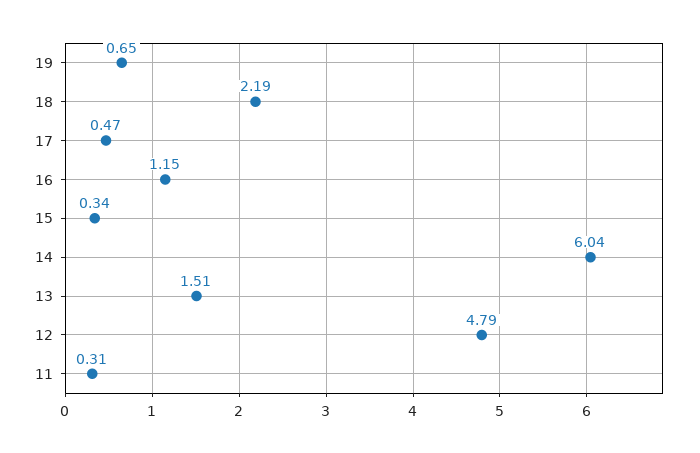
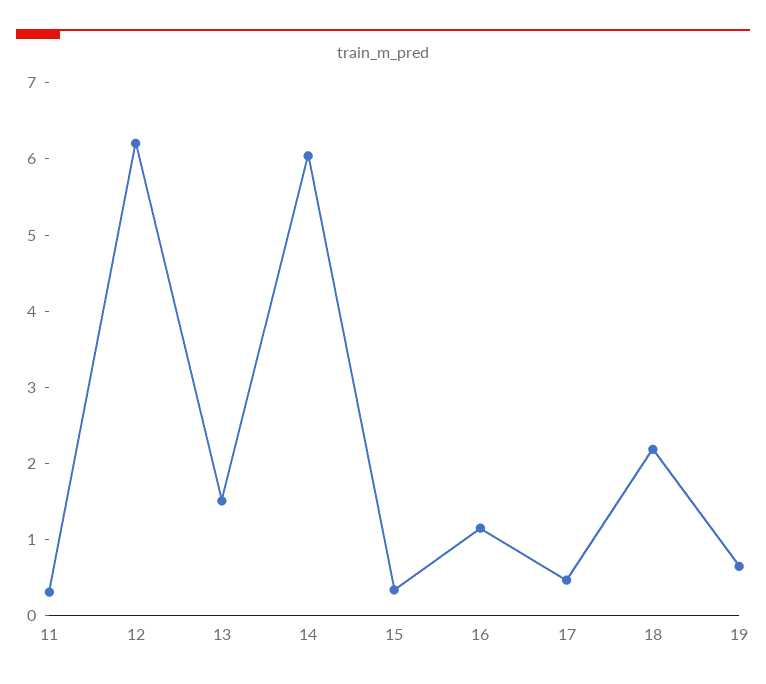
12: 4.79 -> 6.2

